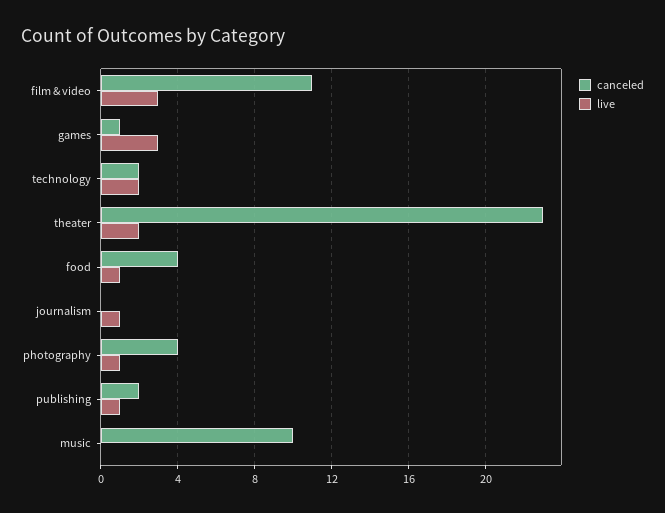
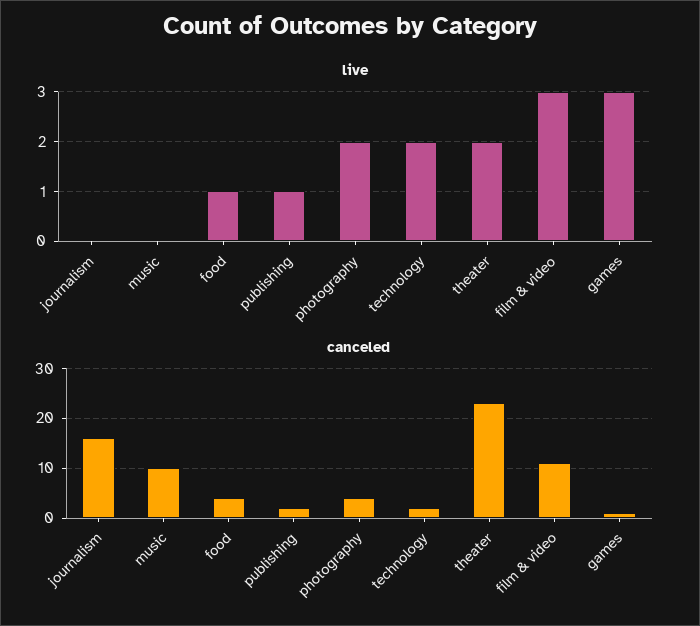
canceled, journalism: 0 -> 15
live, journalism: 1 -> 0
live, photography: 1 -> 2

